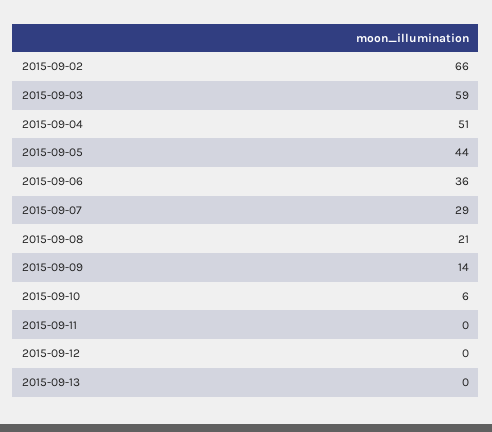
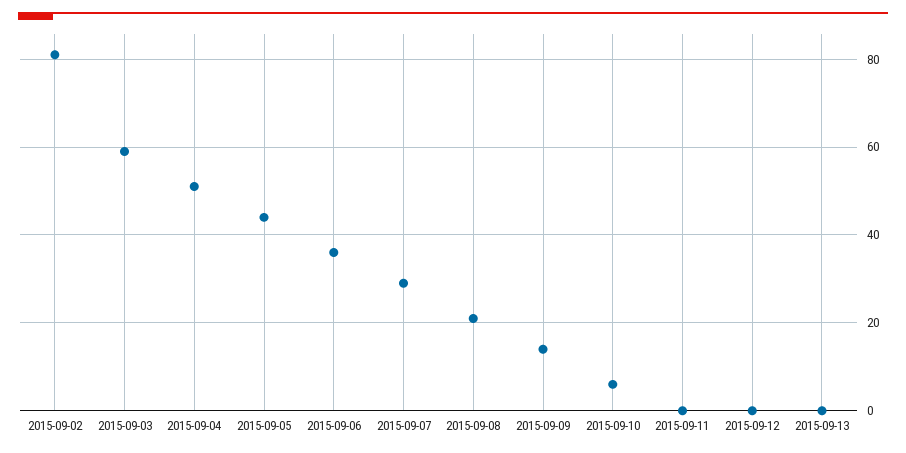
2015-09-02: 66 -> 80

